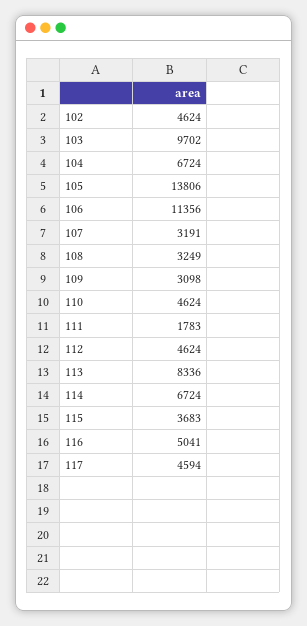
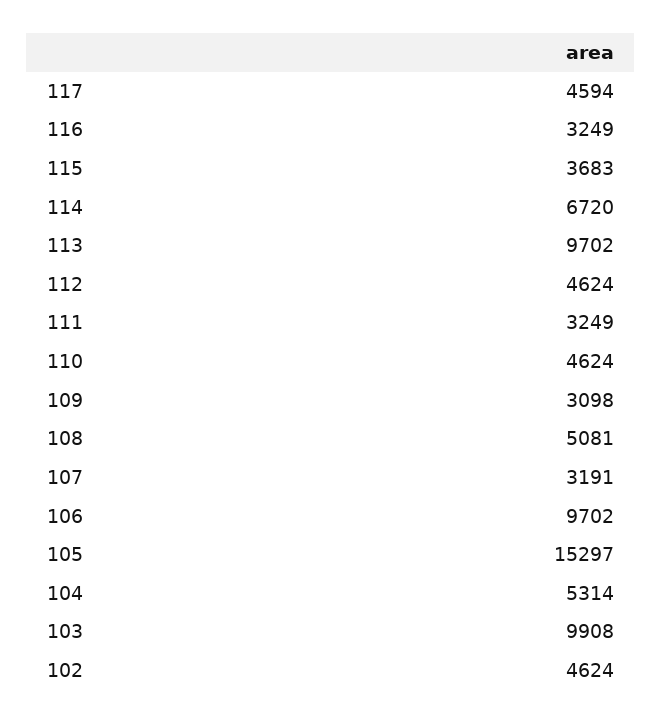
103: 9702 -> 9908
104: 6724 -> 5314
105: 13806 -> 15297
106: 11356 -> 9702
108: 3249 -> 5081
111: 1783 -> 3249
113: 8336 -> 9702
114: 6724 -> 6720
116: 5041 -> 3249

